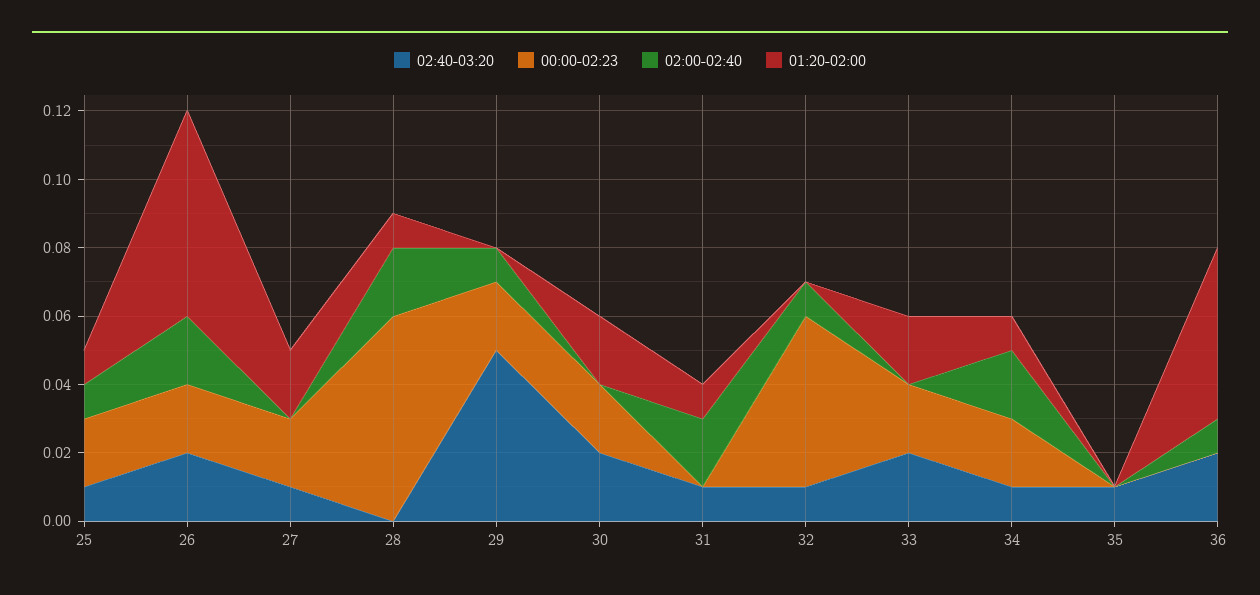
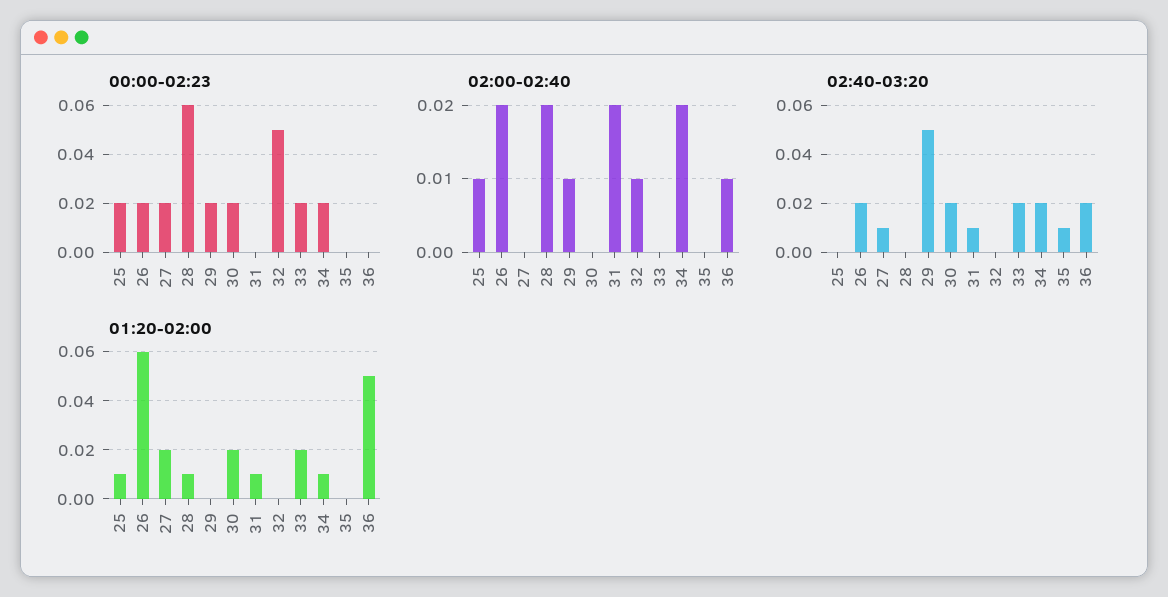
02:40-03:20, 25: 0.01 -> 0
02:40-03:20, 32: 0.01 -> 0
02:40-03:20, 34: 0.01 -> 0.02

